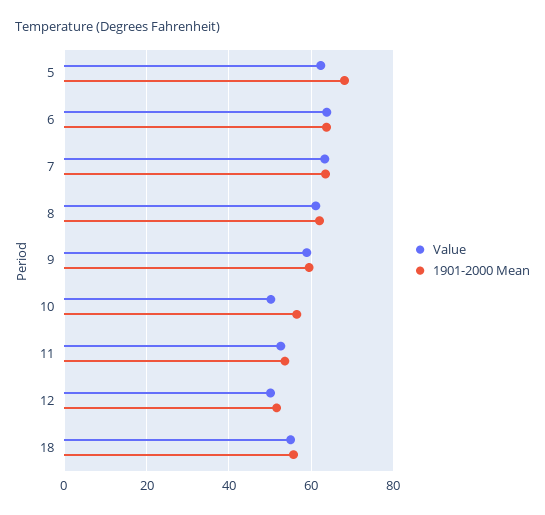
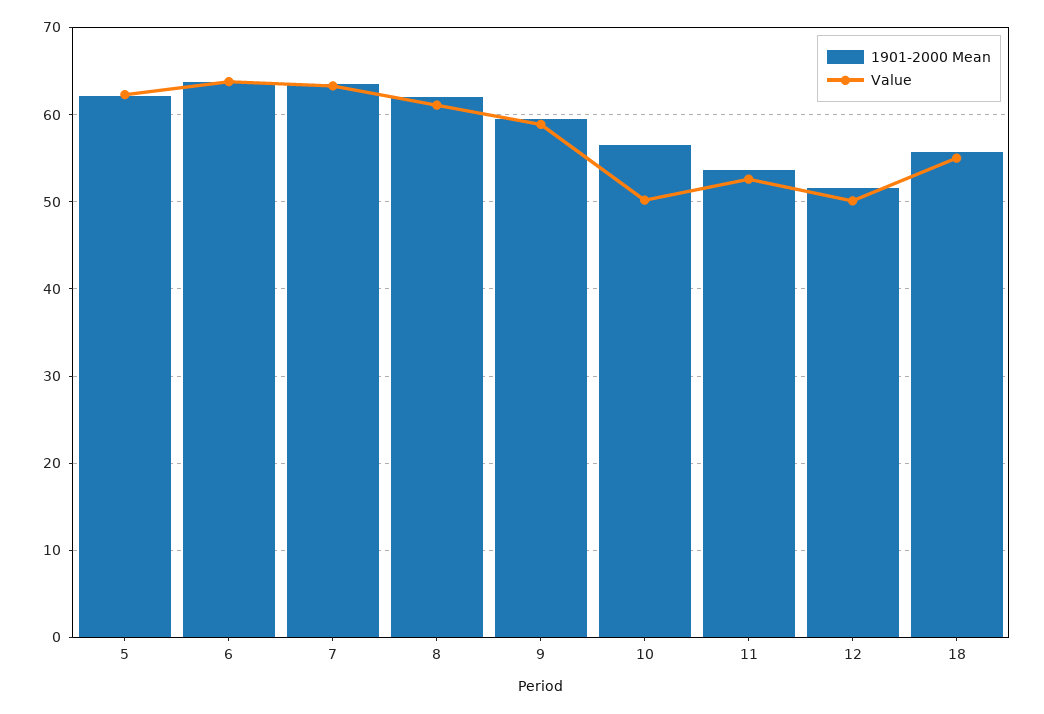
1901-2000 Mean, 5: 68 -> 62

